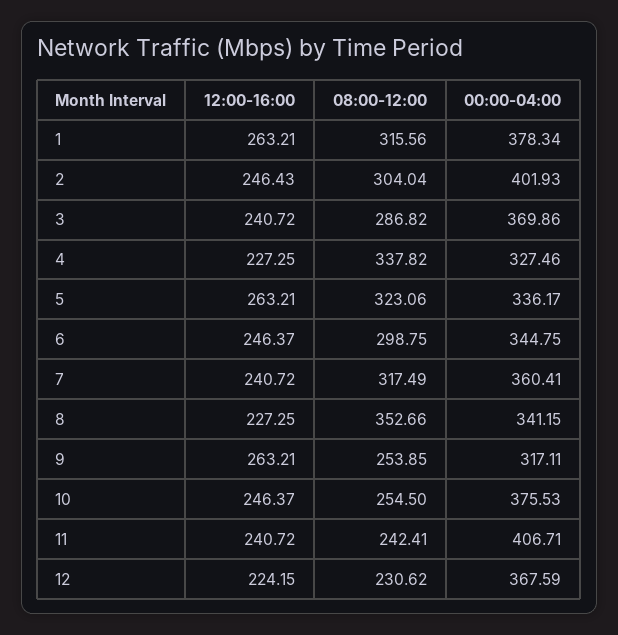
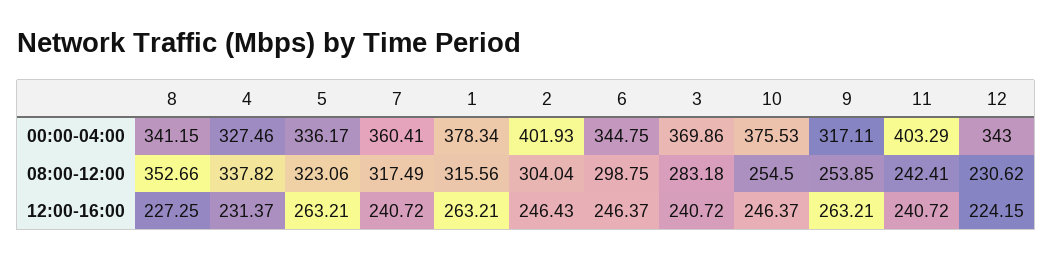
08:00-12:00, 3: 286.82 -> 283.18
12:00-16:00, 4: 227.25 -> 231.37
00:00-04:00, 11: 406.71 -> 403.29
00:00-04:00, 12: 367.59 -> 343

